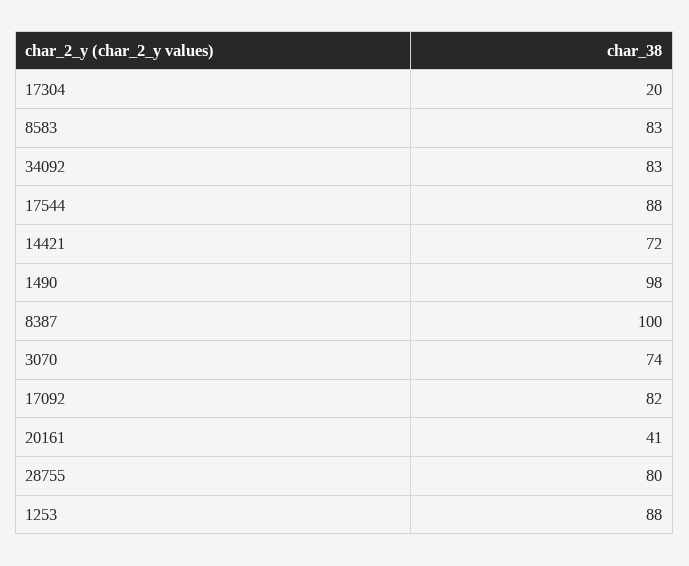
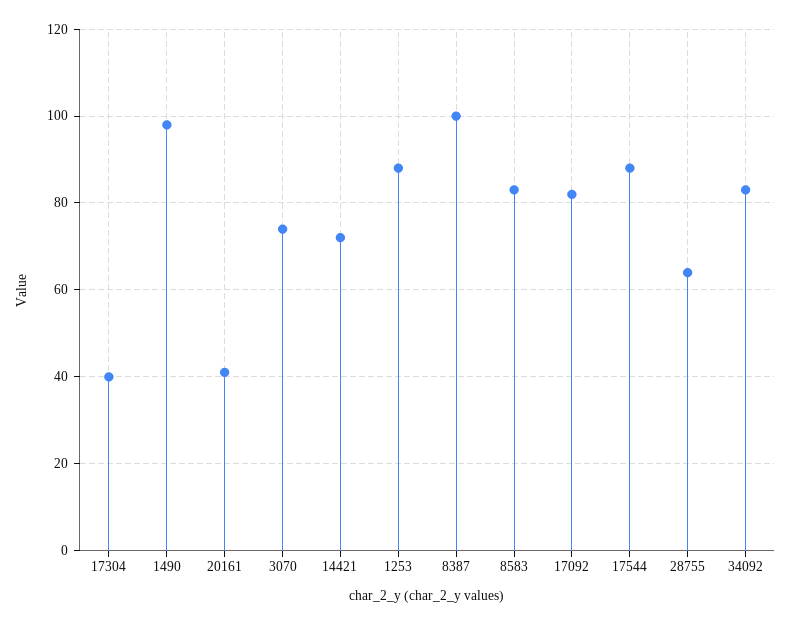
17304: 20 -> 40
28755: 80 -> 65

